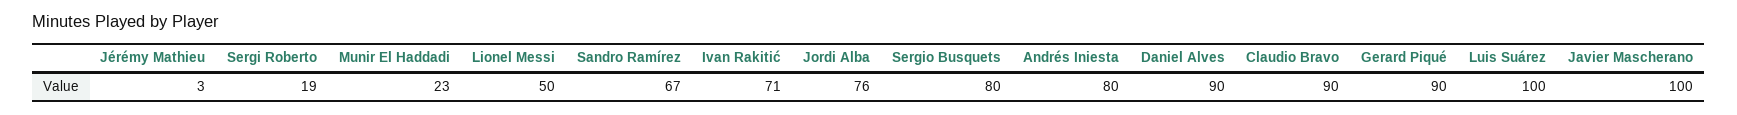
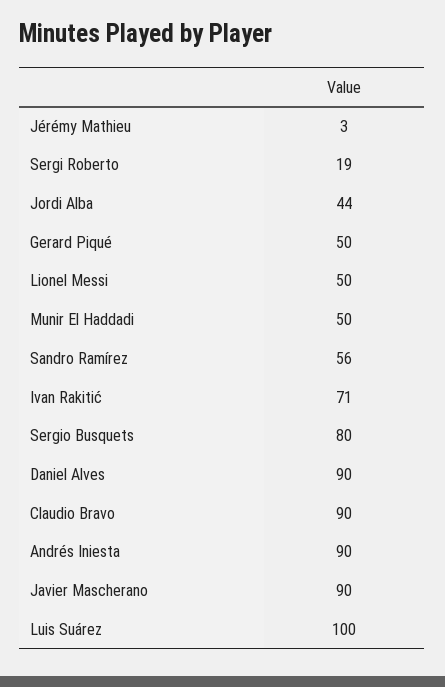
Munir El Haddadi: 23 -> 50
Sandro Ramírez: 67 -> 56
Jordi Alba: 76 -> 44
Andrés Iniesta: 80 -> 90
Gerard Piqué: 90 -> 50
Javier Mascherano: 100 -> 90

